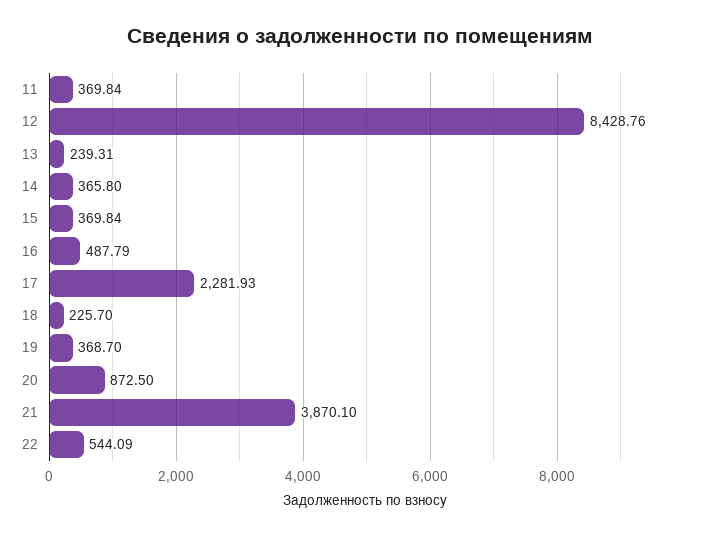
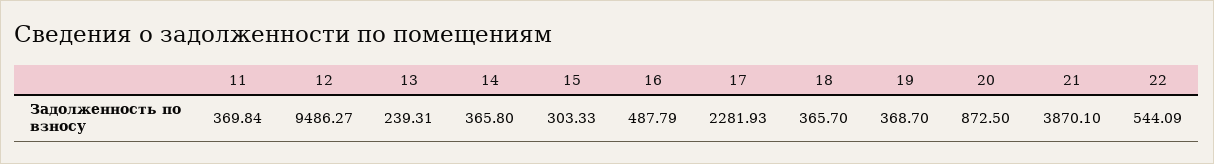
12: 8428.76 -> 9486.27
15: 369.84 -> 303.33
18: 225.7 -> 365.7

